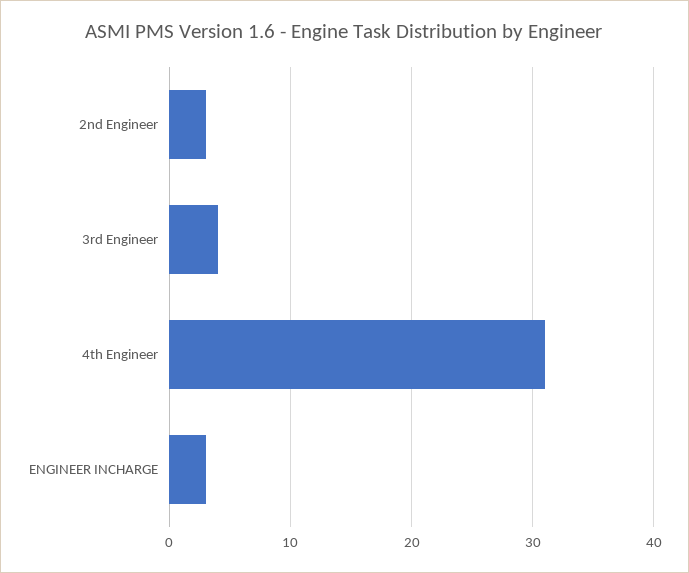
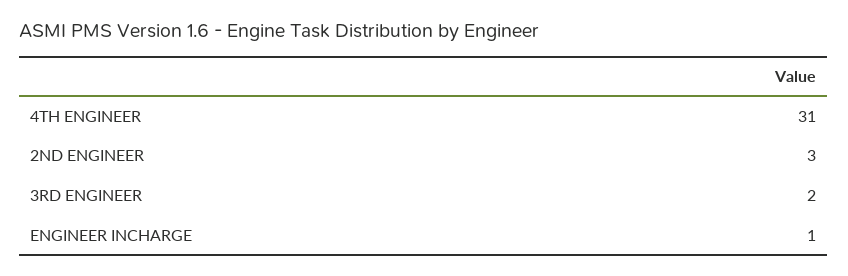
3rd Engineer: 4 -> 2
ENGINEER INCHARGE: 3 -> 1

